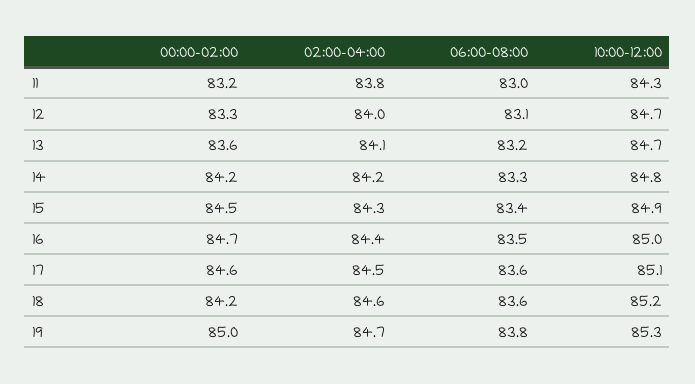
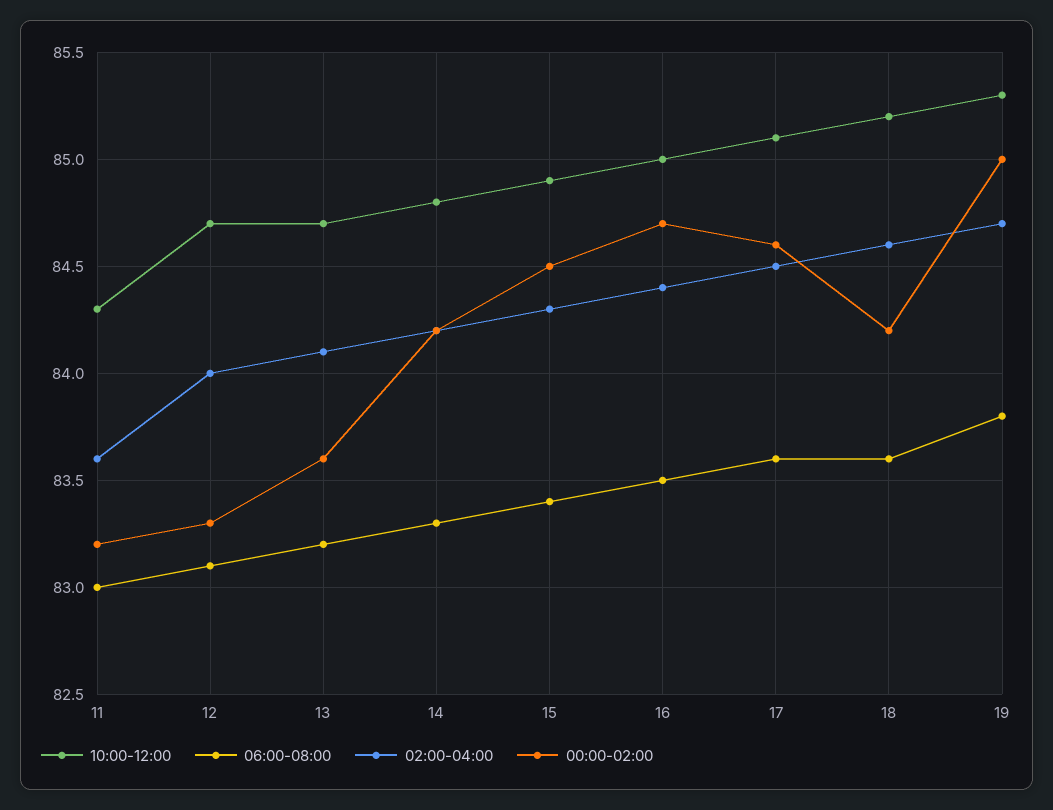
02:00-04:00, 11: 83.8 -> 83.6

